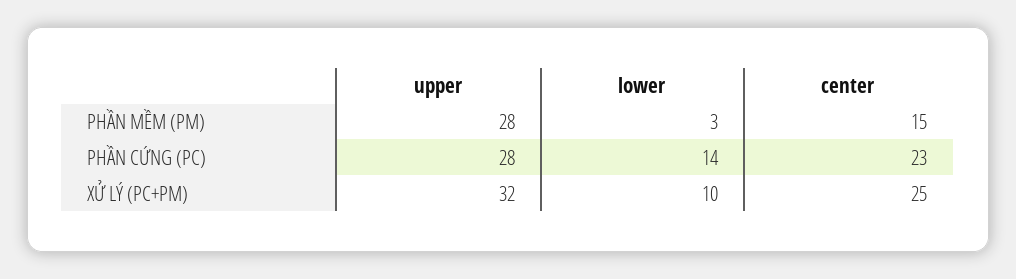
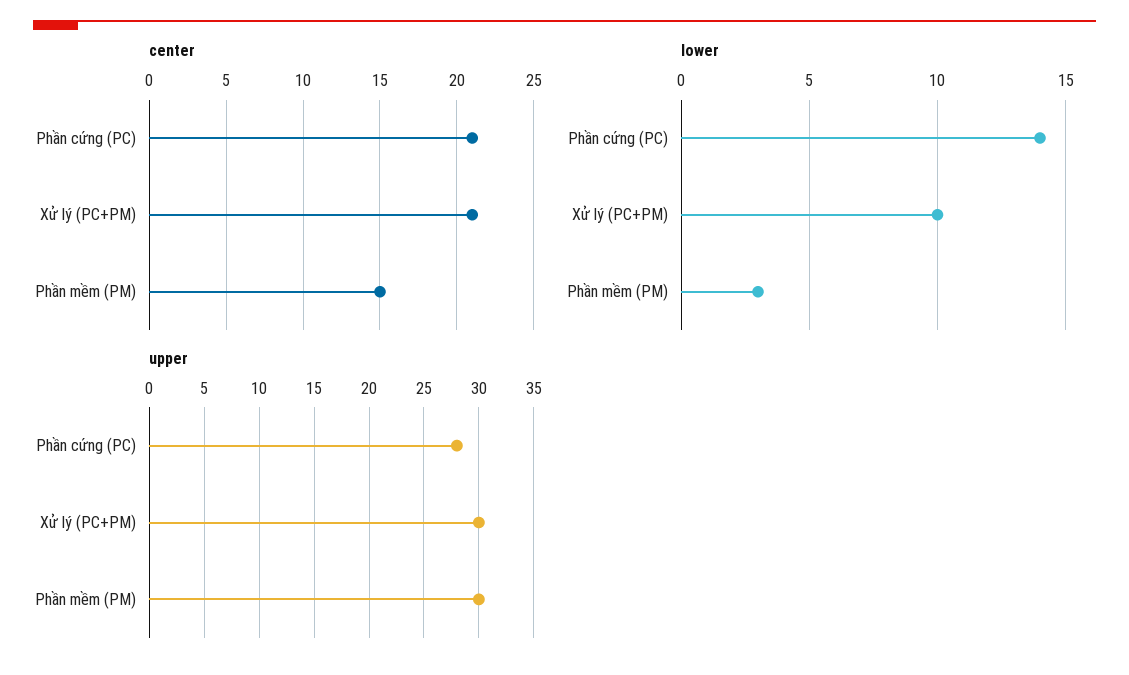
upper, PHẦN MỀM (PM): 28 -> 30
center, PHẦN CỨNG (PC): 23 -> 21
upper, XỬ LÝ (PC+PM): 32 -> 30
center, XỬ LÝ (PC+PM): 25 -> 21

